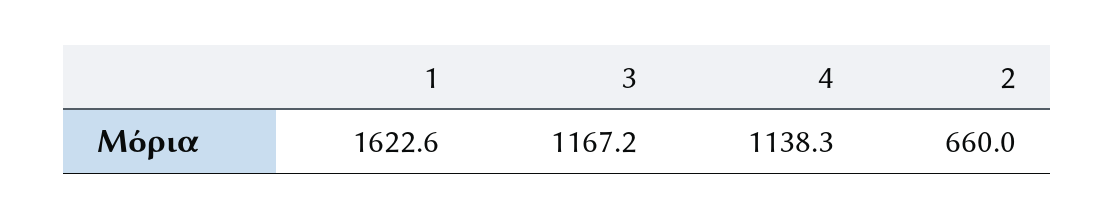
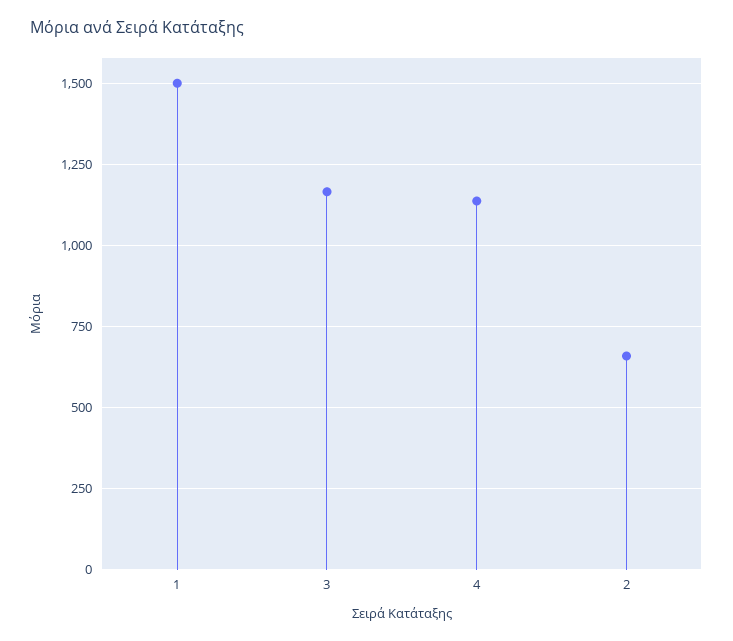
1: 1622.6 -> 1500

